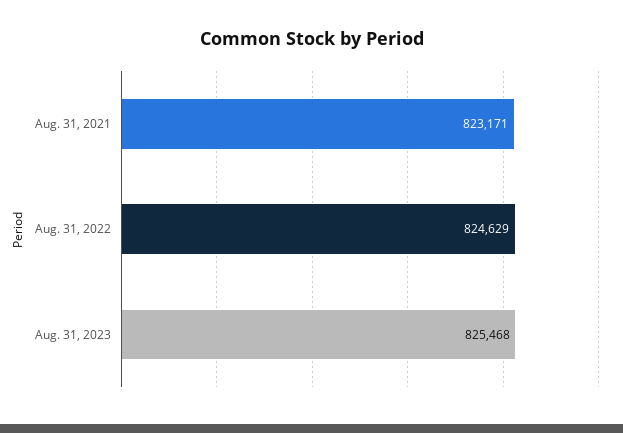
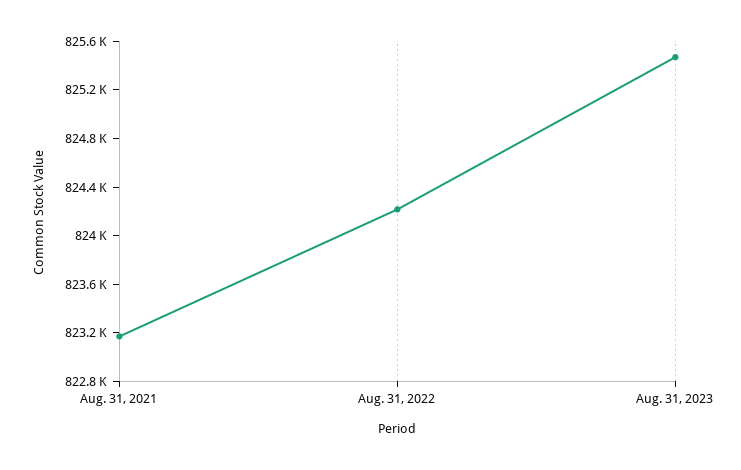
Aug. 31, 2022: 824629 -> 824200

